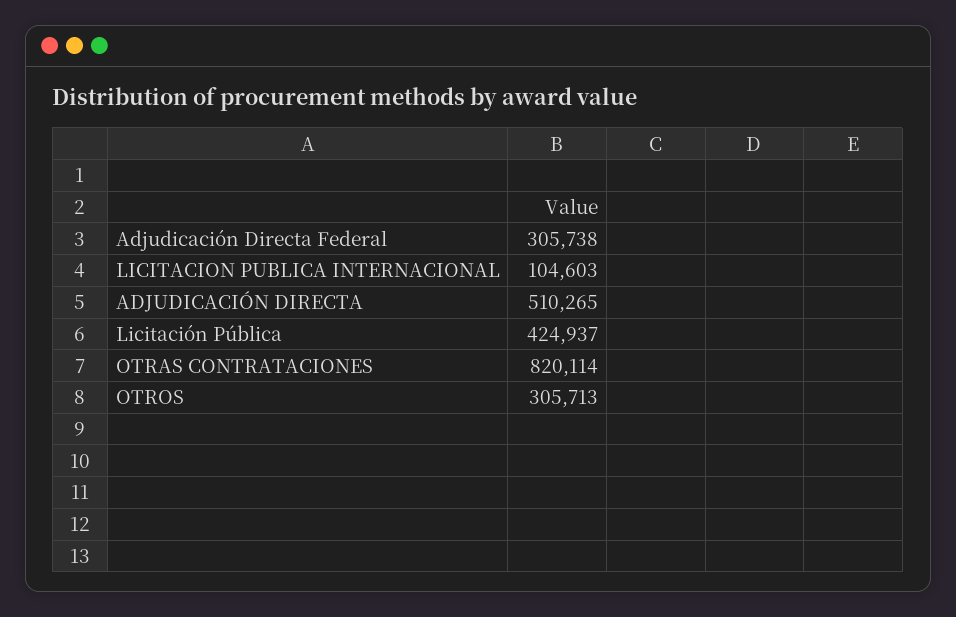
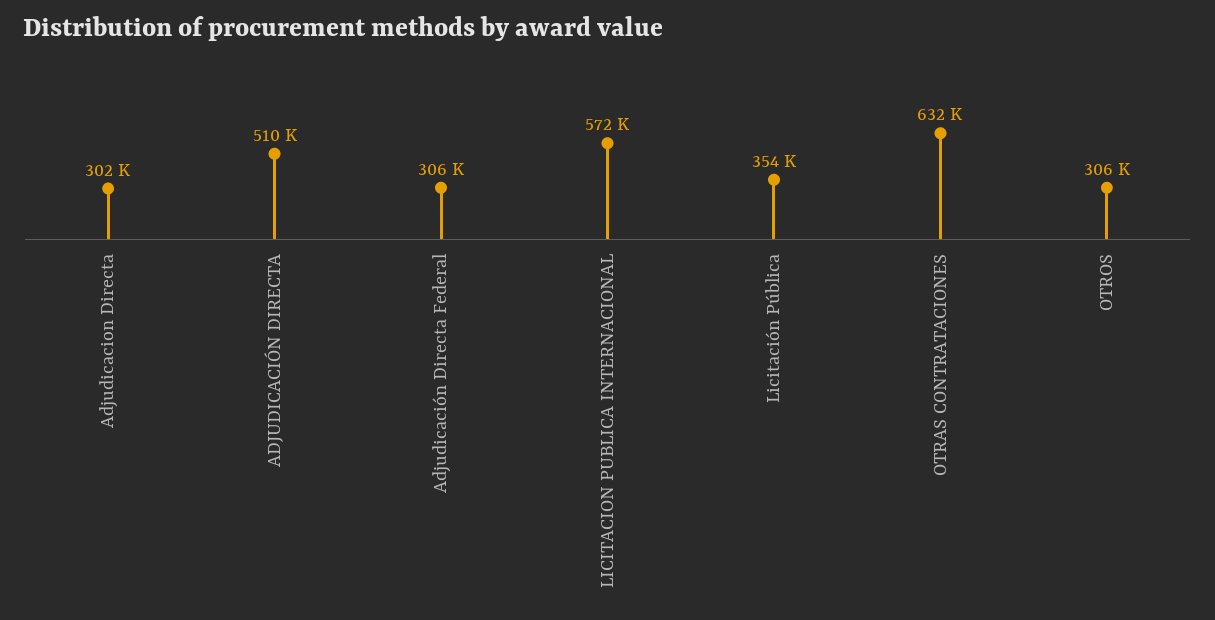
LICITACION PUBLICA INTERNACIONAL: 104603 -> 572000
Licitación Pública: 424937 -> 354000
OTRAS CONTRATACIONES: 820114 -> 632000
Adjudicacion Directa: none -> 302000

